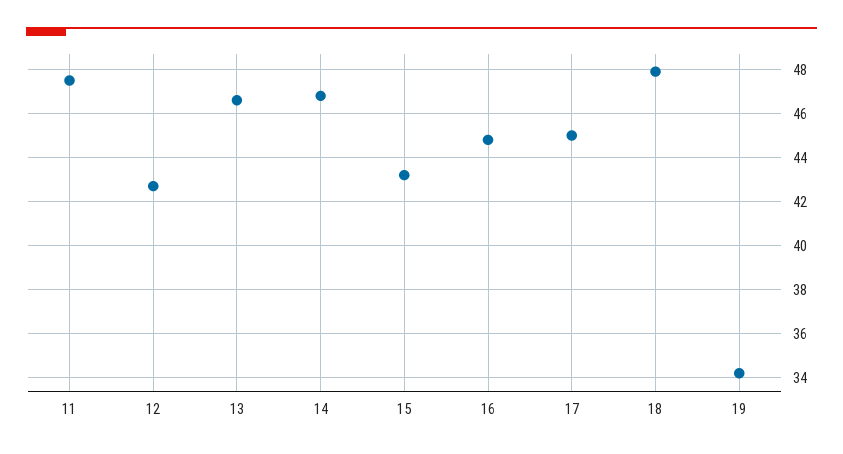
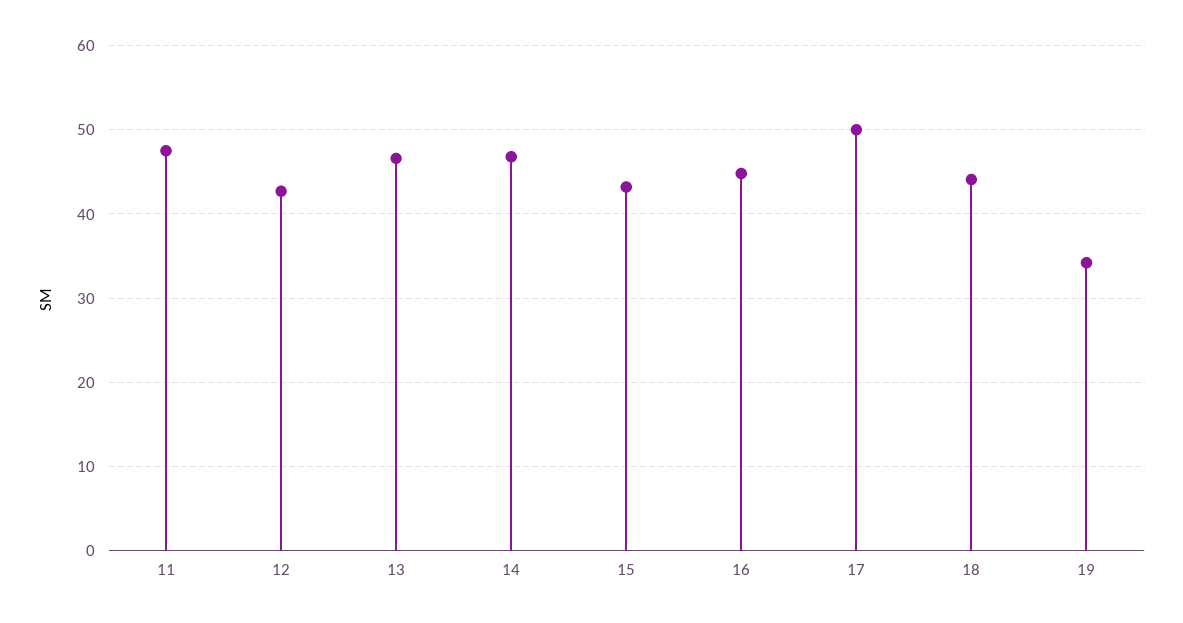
17: 45 -> 50
18: 48 -> 44

